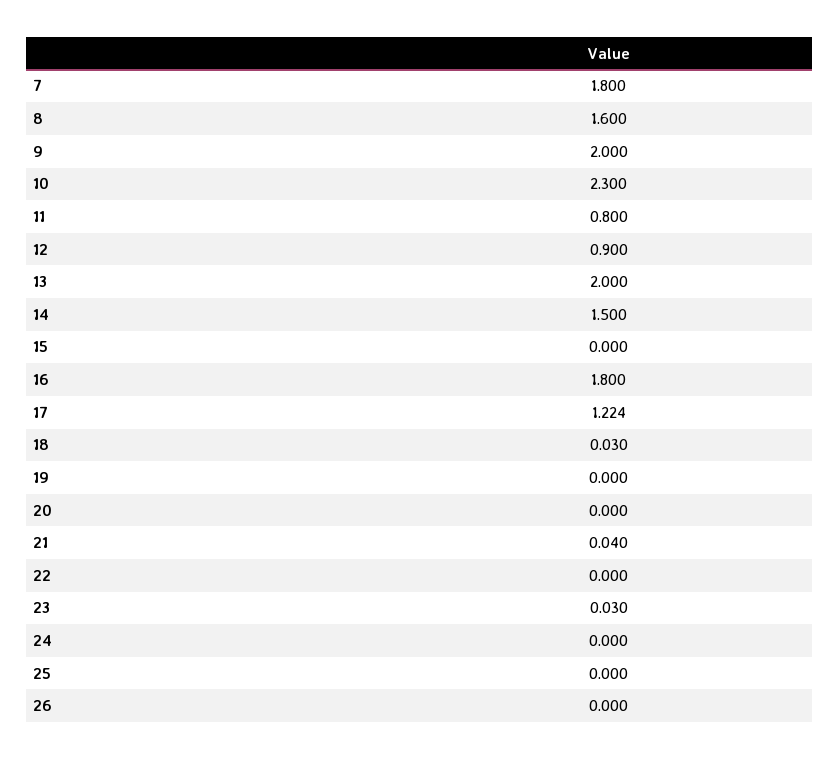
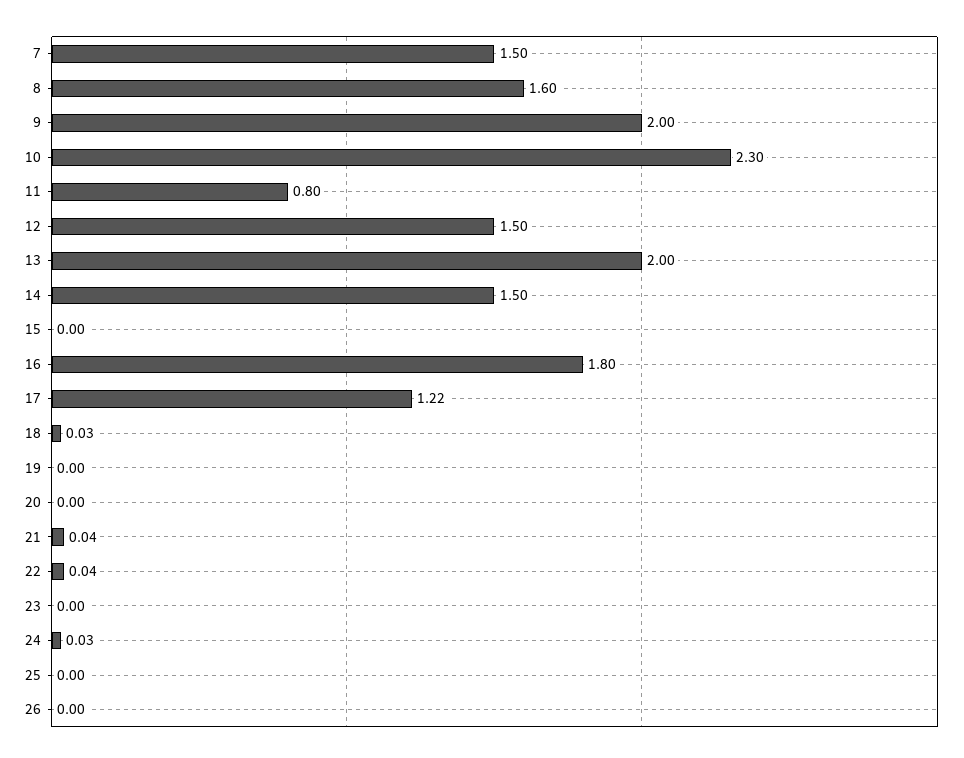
7: 1.8 -> 1.5
12: 0.9 -> 1.5
22: 0 -> 0.04
23: 0.03 -> 0
24: 0 -> 0.03

